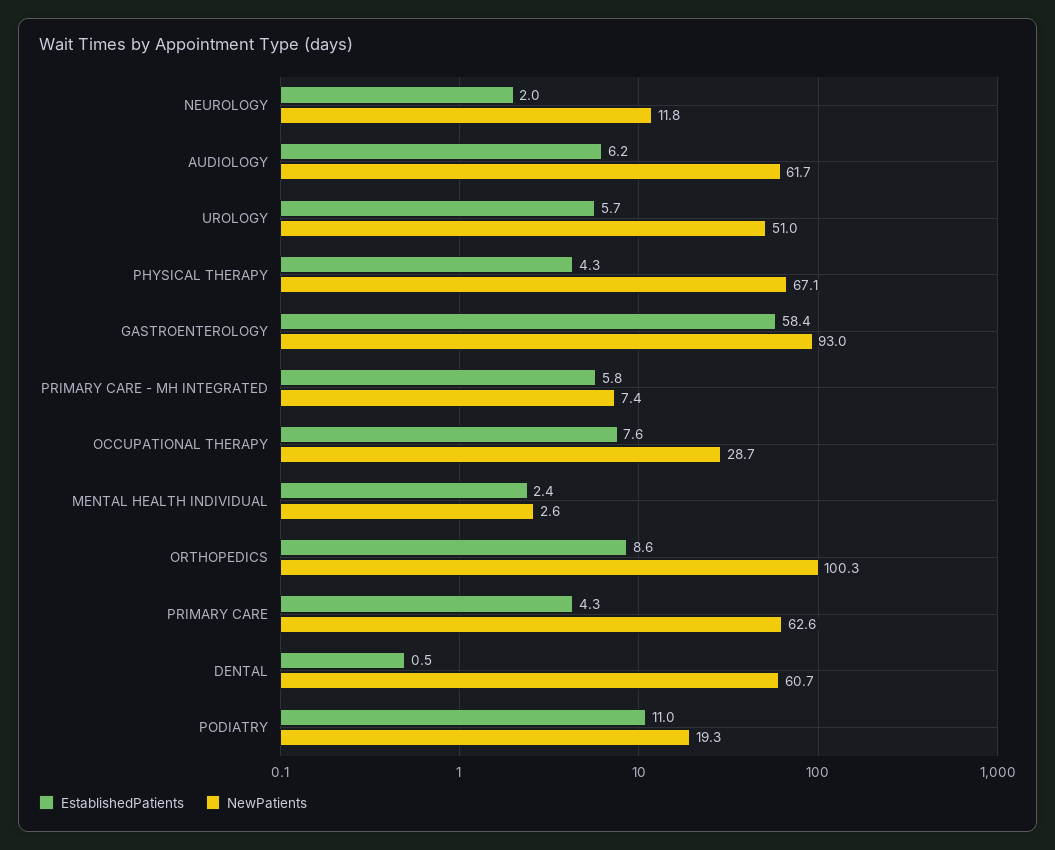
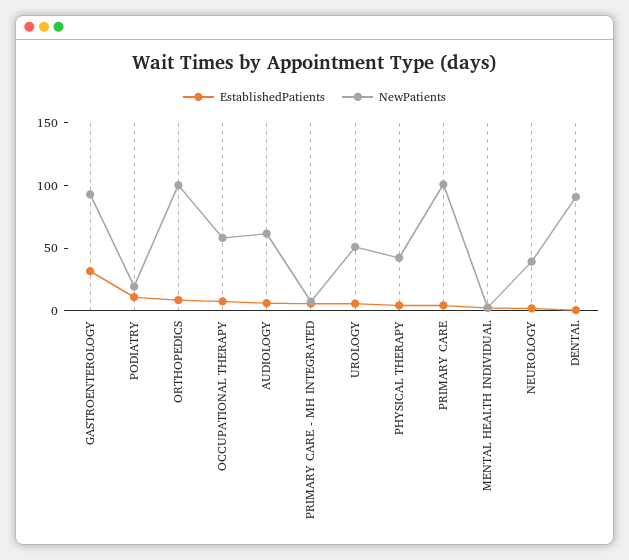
NewPatients, NEUROLOGY: 11.8 -> 40
NewPatients, PHYSICAL THERAPY: 67.1 -> 40
EstablishedPatients, GASTROENTEROLOGY: 58.4 -> 30
NewPatients, OCCUPATIONAL THERAPY: 28.7 -> 60
NewPatients, PRIMARY CARE: 62.6 -> 100
NewPatients, DENTAL: 60.7 -> 90

